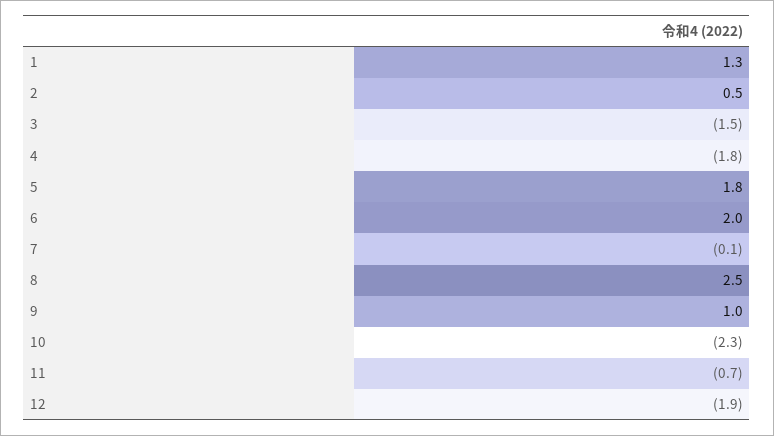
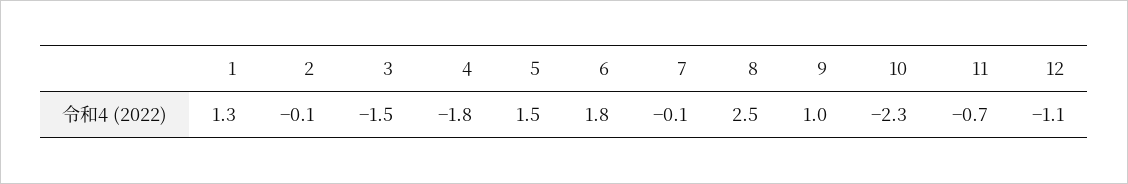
2: 0.5 -> -0.1
5: 1.8 -> 1.5
6: 2 -> 1.8
12: -1.9 -> -1.1

